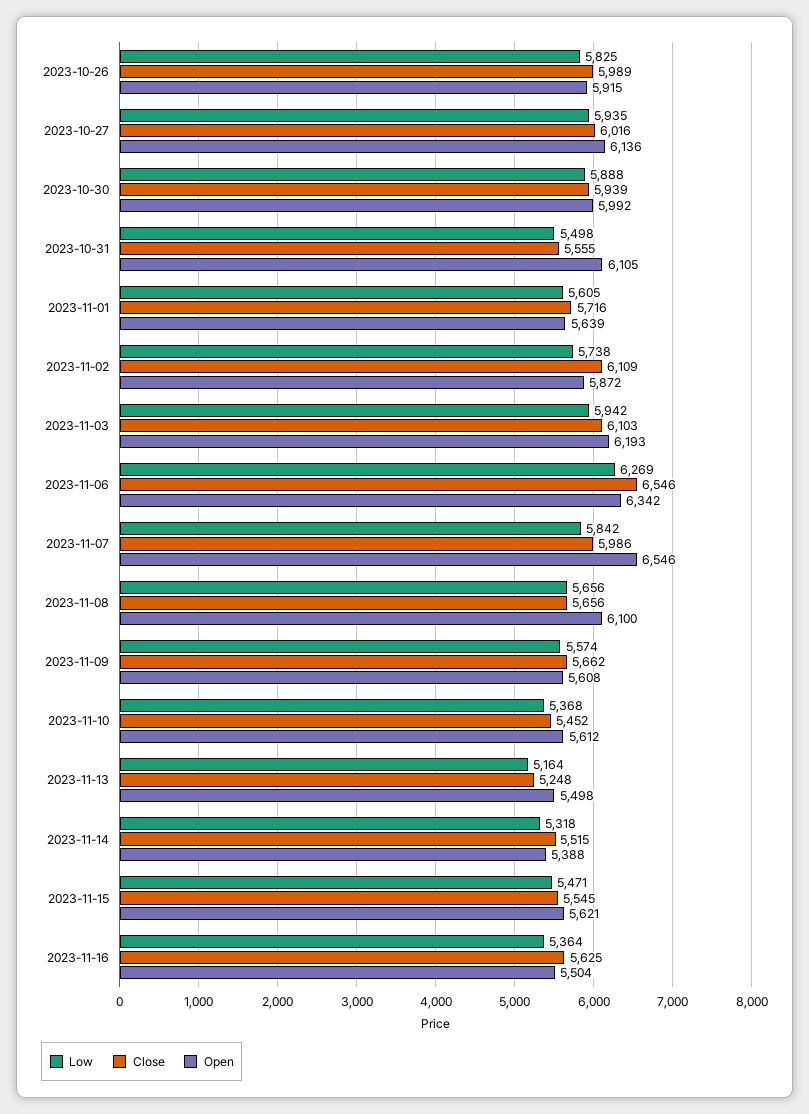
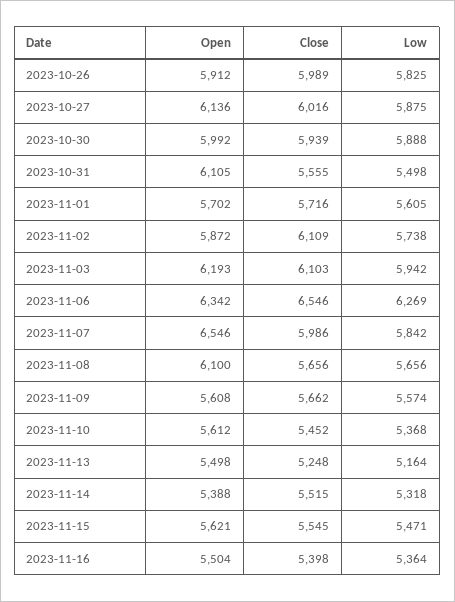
Open, 2023-10-26: 5915 -> 5912
Low, 2023-10-27: 5935 -> 5875
Open, 2023-11-01: 5639 -> 5702
Close, 2023-11-16: 5625 -> 5398

